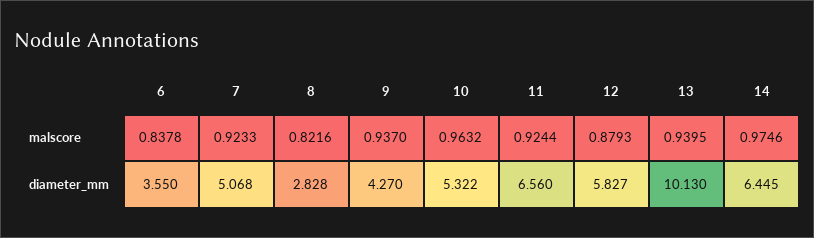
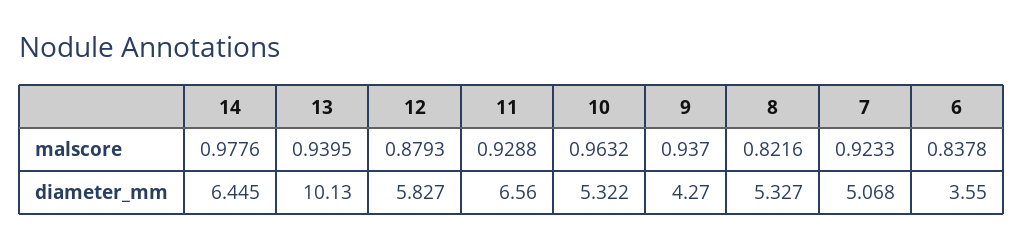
11, malscore: 0.9244 -> 0.9288
14, malscore: 0.9746 -> 0.9776
8, diameter_mm: 2.828 -> 5.327

